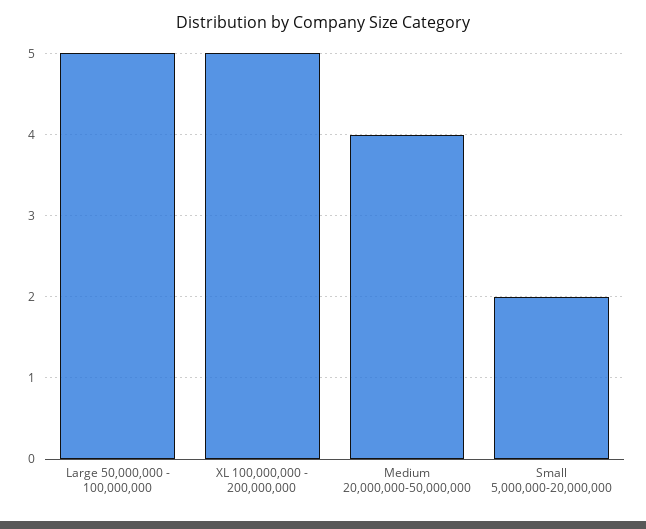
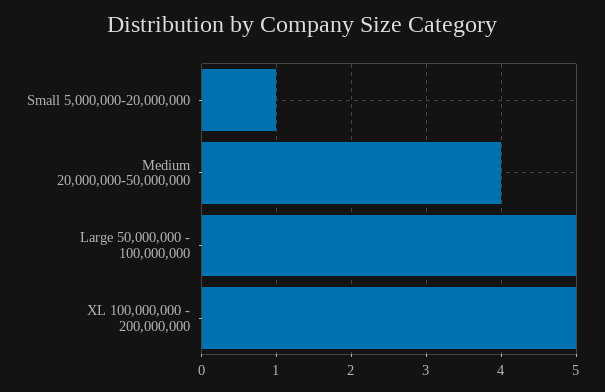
Small 5,000,000-20,000,000: 2 -> 1

